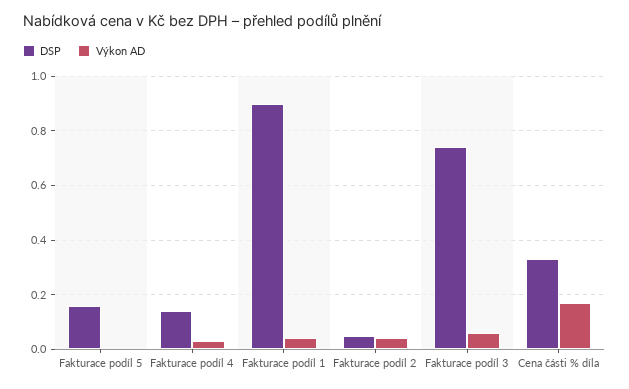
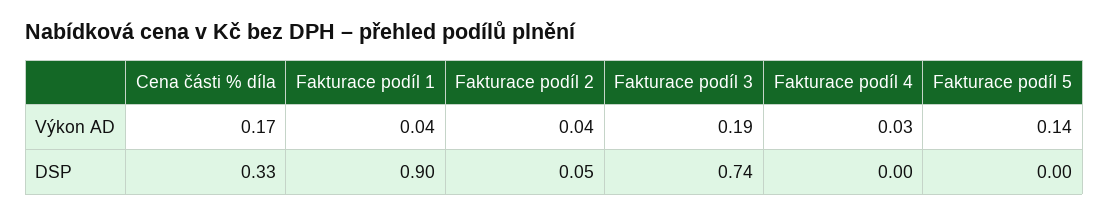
DSP, Fakturace podíl 5: 0.15 -> 0
Výkon AD, Fakturace podíl 5: 0 -> 0.14
DSP, Fakturace podíl 4: 0.15 -> 0
Výkon AD, Fakturace podíl 3: 0.05 -> 0.19

